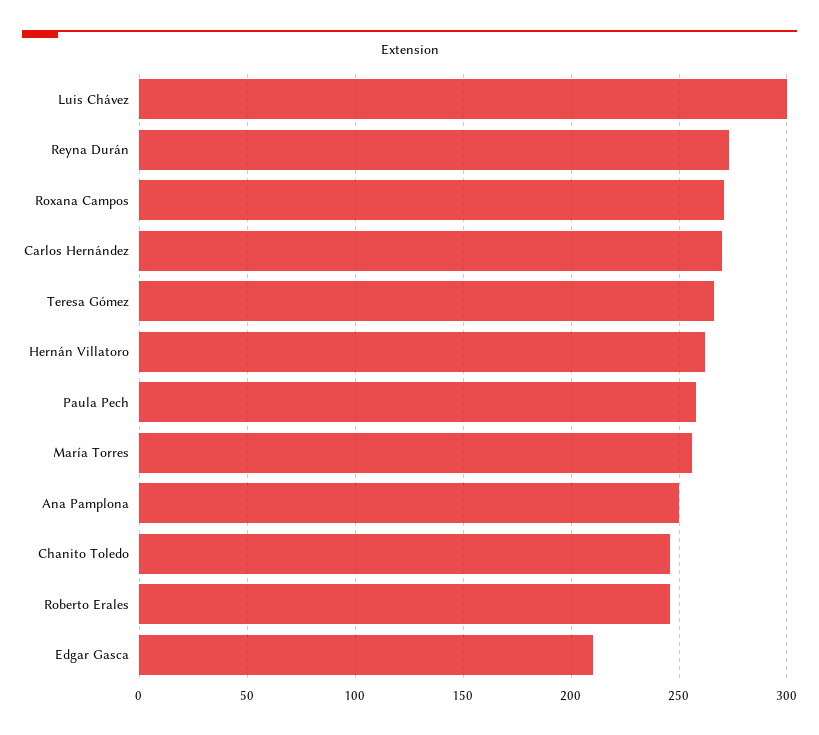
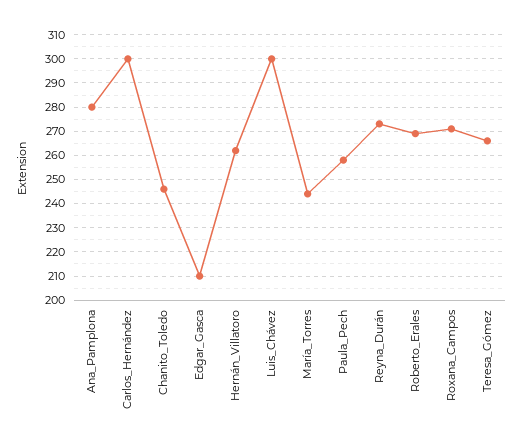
Carlos Hernández: 270 -> 300
María Torres: 255 -> 245
Ana Pamplona: 250 -> 280
Roberto Erales: 245 -> 270

